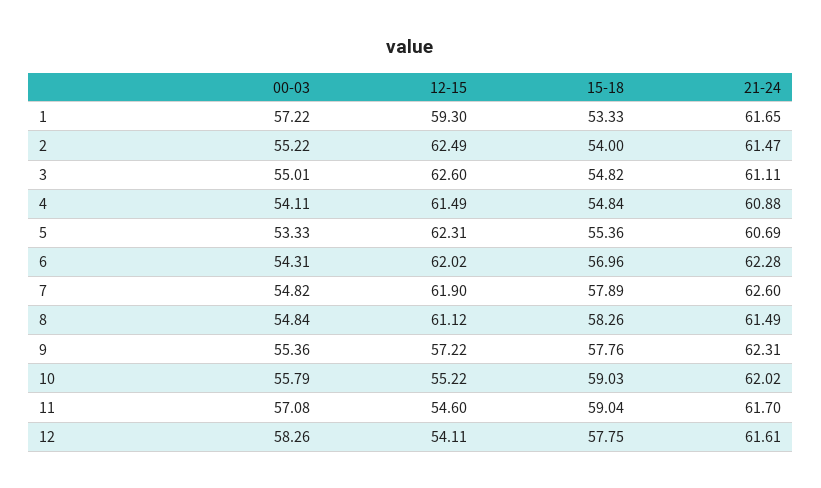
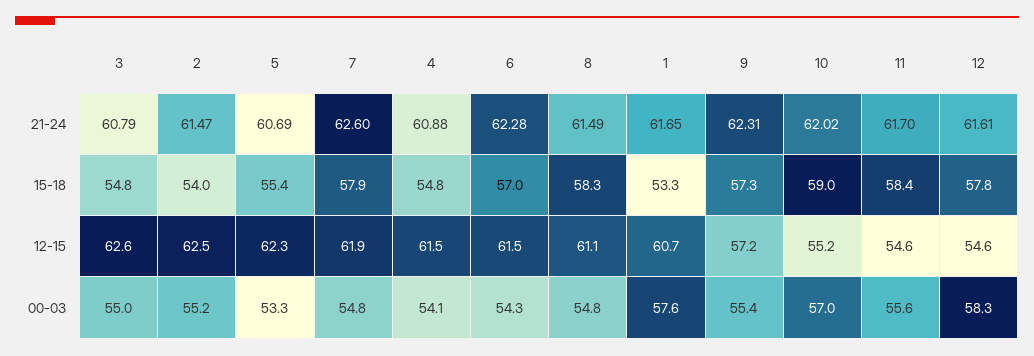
00-03, 1: 57.22 -> 57.6
12-15, 1: 59.3 -> 60.7
21-24, 3: 61.11 -> 60.79
12-15, 6: 62.02 -> 61.5
15-18, 9: 57.76 -> 57.3
00-03, 10: 55.79 -> 57
00-03, 11: 57.08 -> 55.6
15-18, 11: 59.04 -> 58.4
12-15, 12: 54.11 -> 54.6

